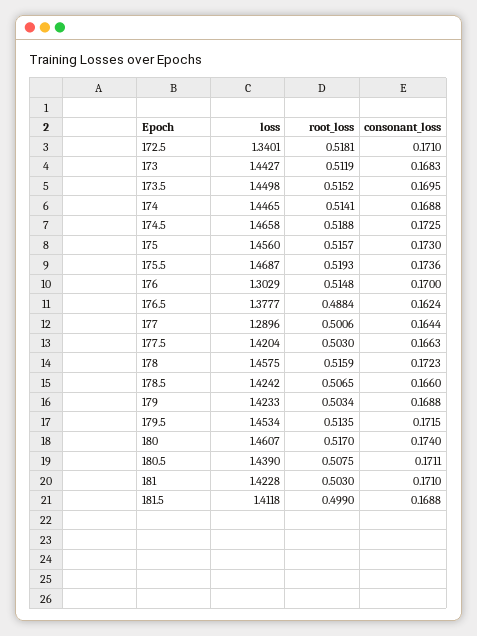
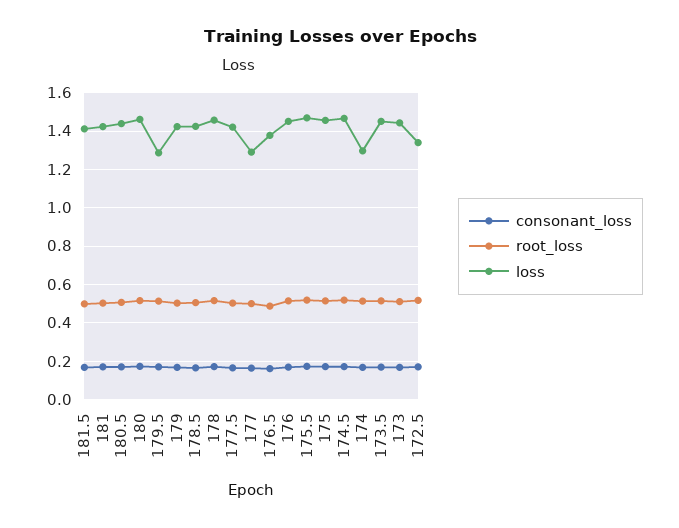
loss, 174: 1.4465 -> 1.3
loss, 176: 1.3029 -> 1.45
loss, 179.5: 1.4534 -> 1.3

